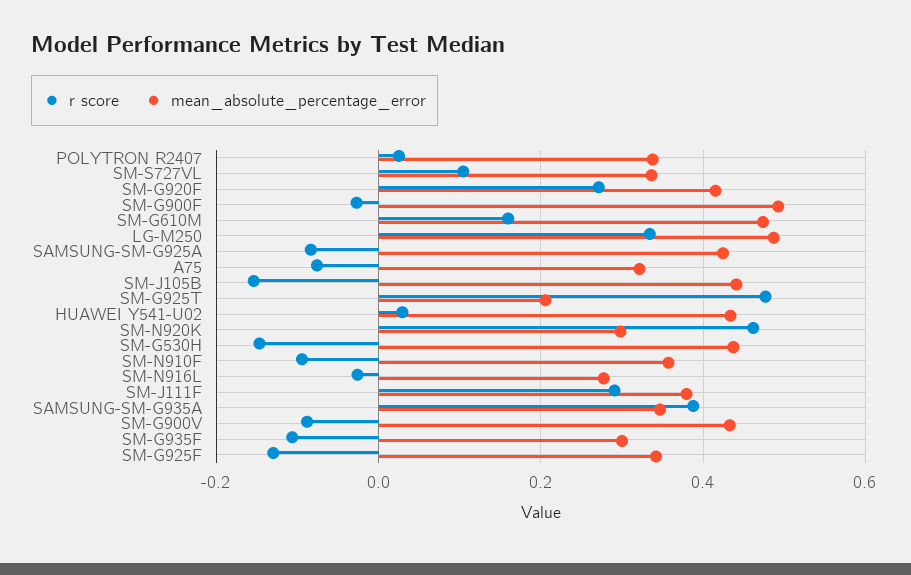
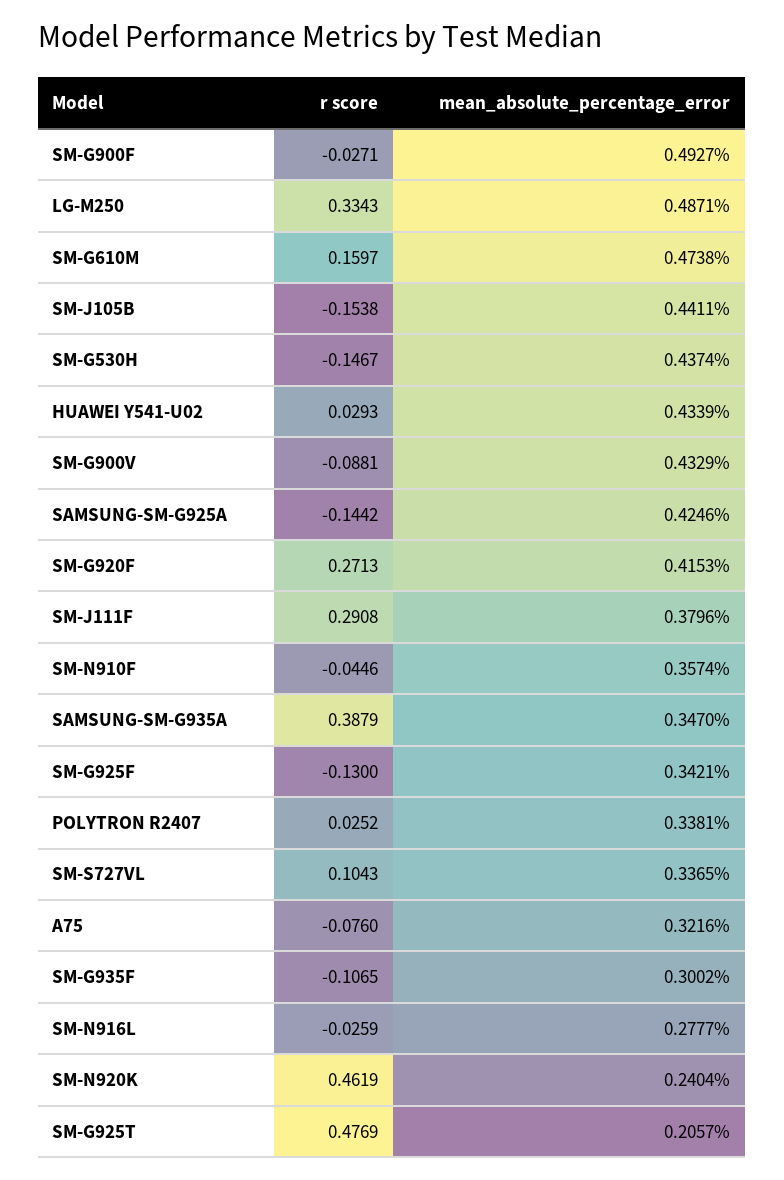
r score, SAMSUNG-SM-G925A: -0.08 -> -0.1442
mean_absolute_percentage_error, SM-N920K: 0.3 -> 0.2404
r score, SM-N910F: -0.1 -> -0.0446

